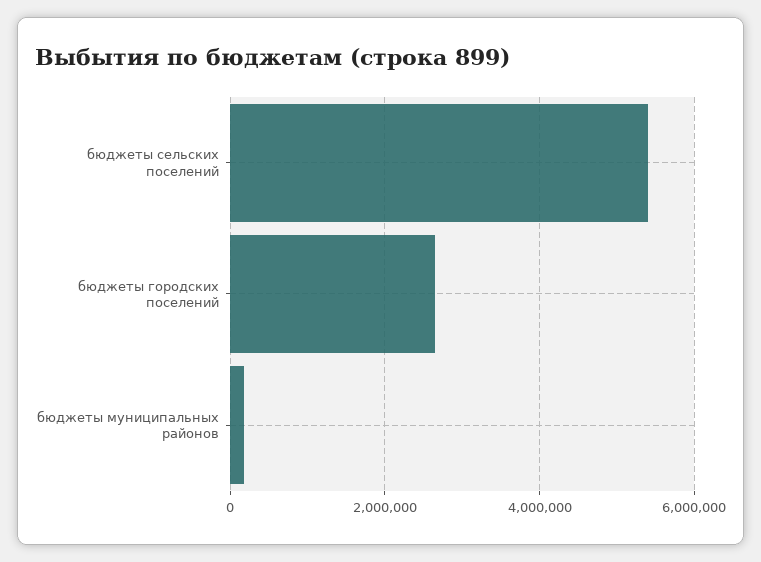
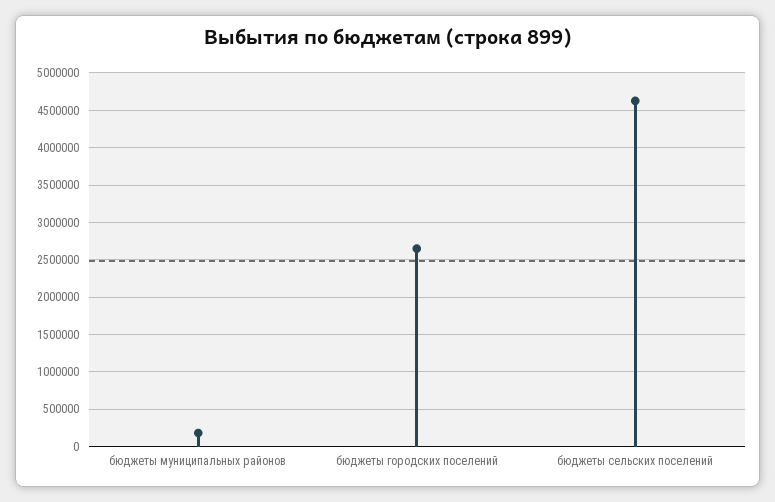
бюджеты сельских поселений: 5400000 -> 4600000

